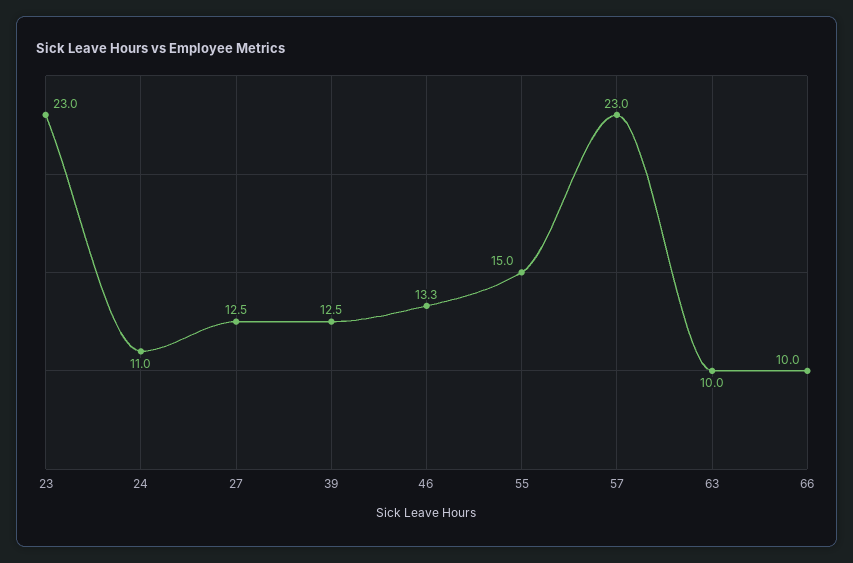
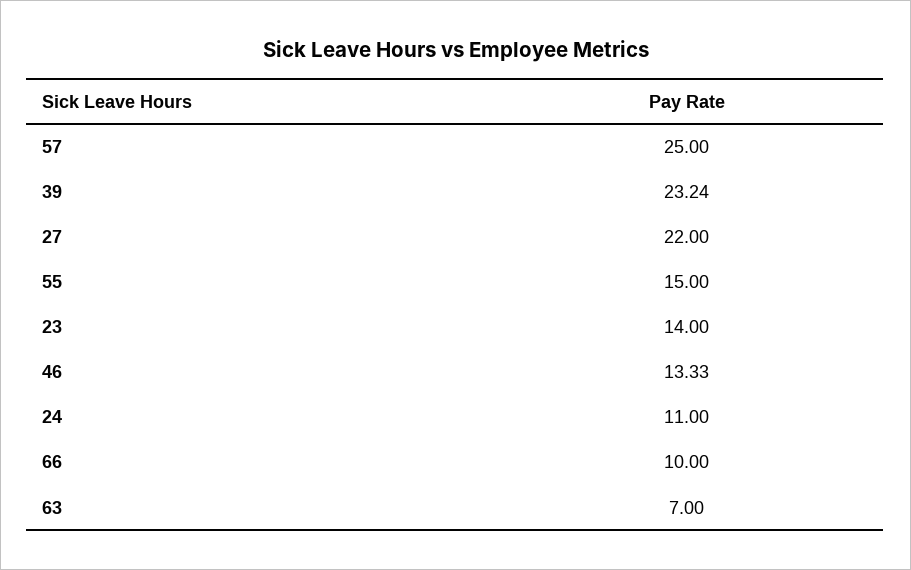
23: 23 -> 14
27: 12.5 -> 22
39: 12.5 -> 23.24
57: 23 -> 25
63: 10 -> 7

